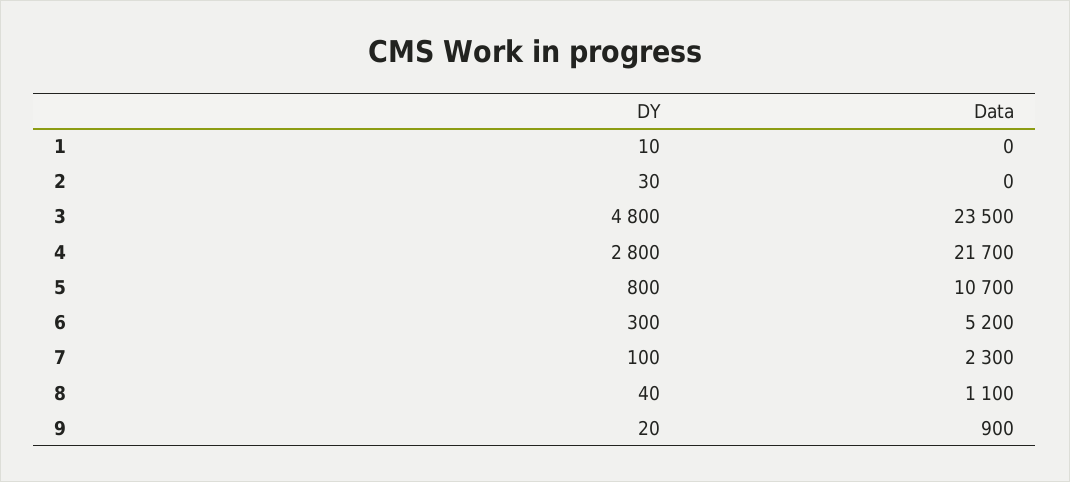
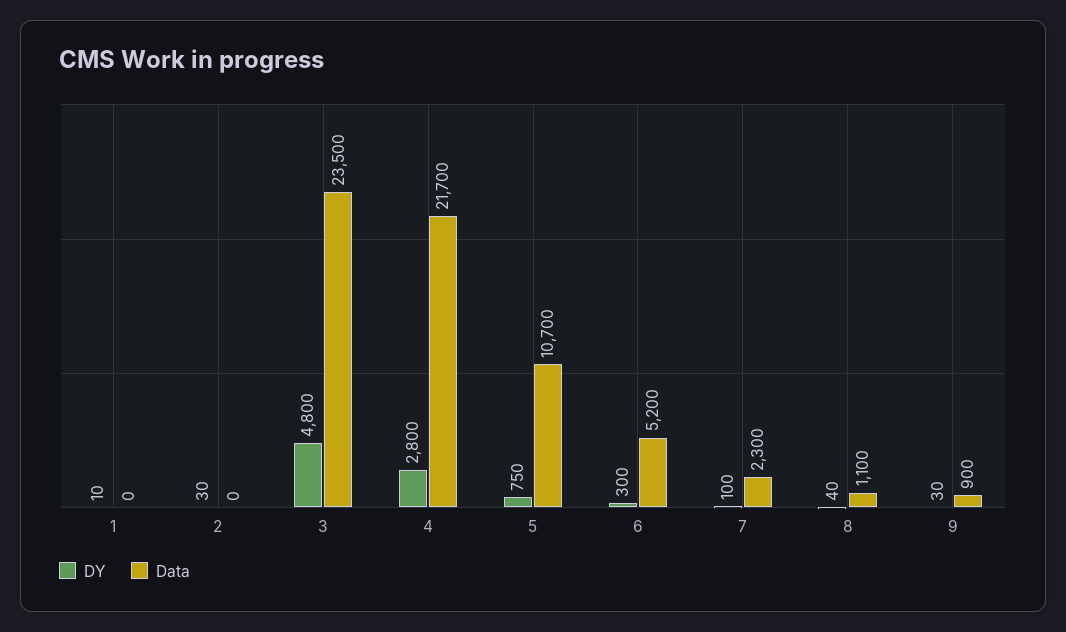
DY, 5: 800 -> 750
DY, 9: 20 -> 30

